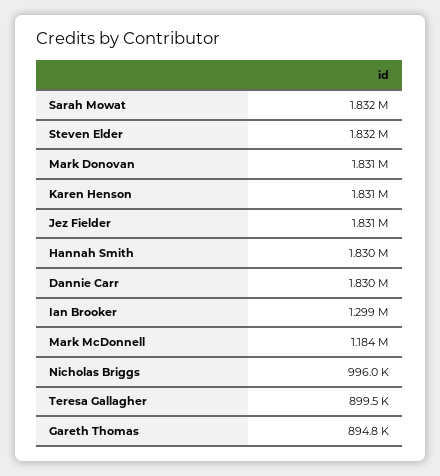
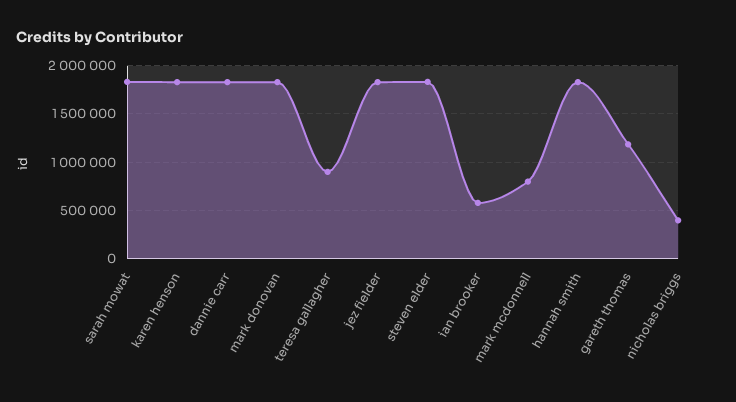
Ian Brooker: 1299000 -> 600000
Mark McDonnell: 1184000 -> 800000
Nicholas Briggs: 996000 -> 400000
Gareth Thomas: 894800 -> 1200000

